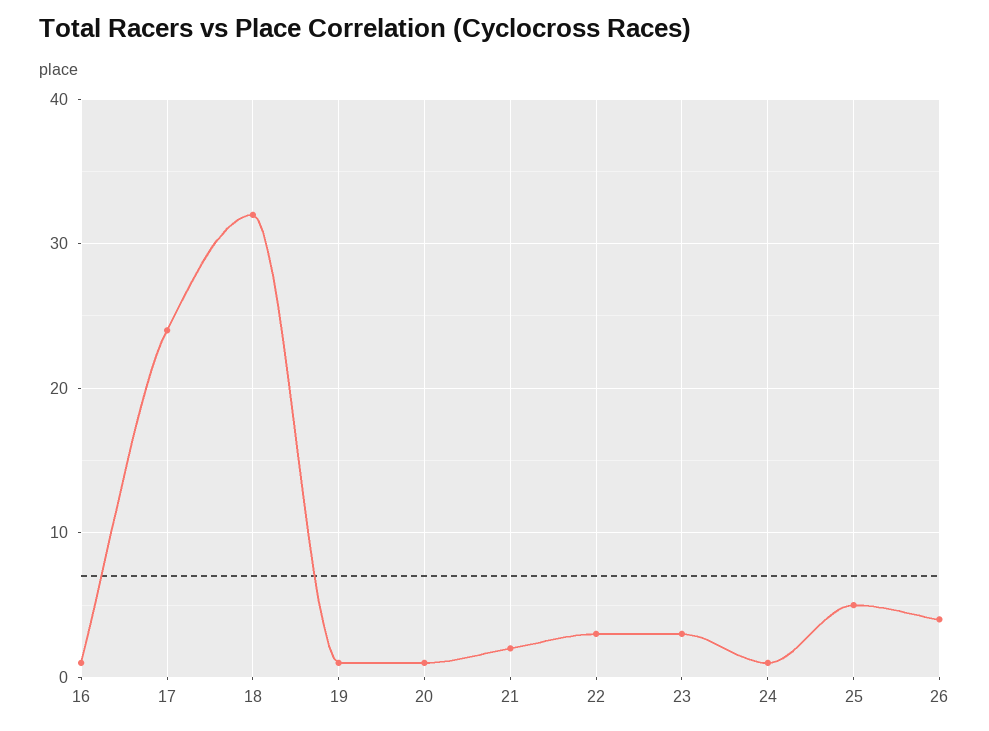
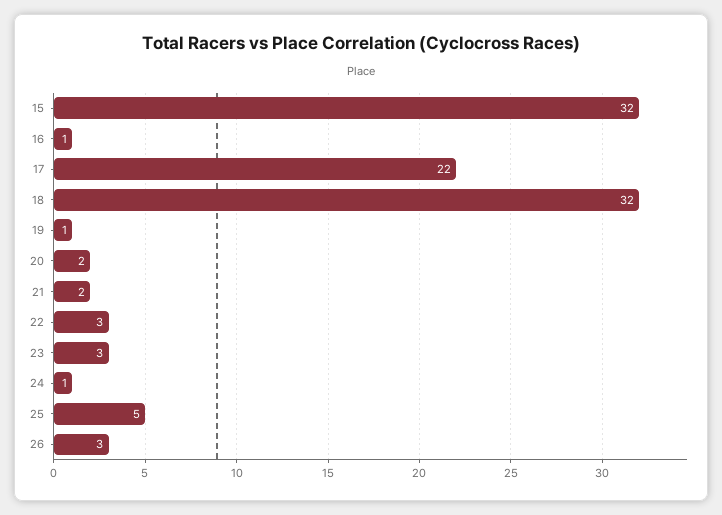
17: 24 -> 22
20: 1 -> 2
26: 4 -> 3
15: none -> 32

